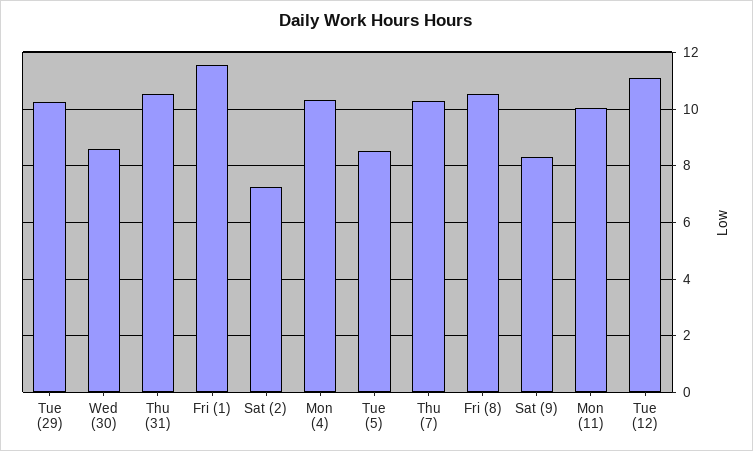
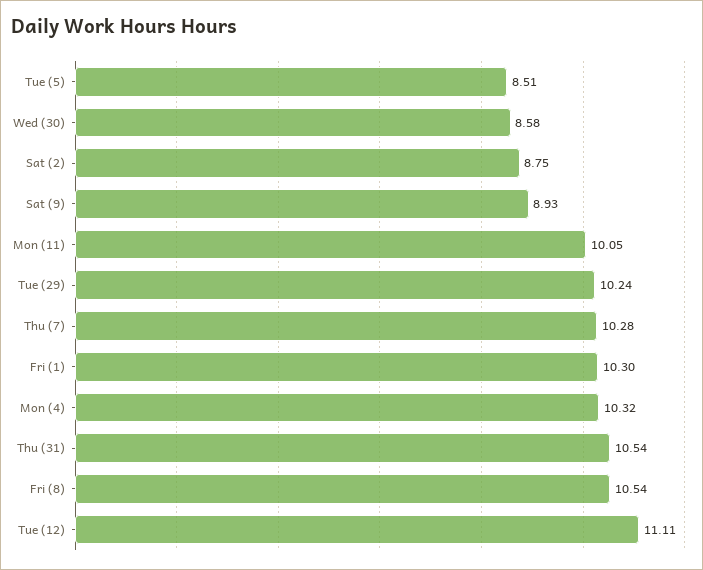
Fri (1): 11.5 -> 10.3
Sat (2): 7.25 -> 8.75
Sat (9): 8.25 -> 8.93

